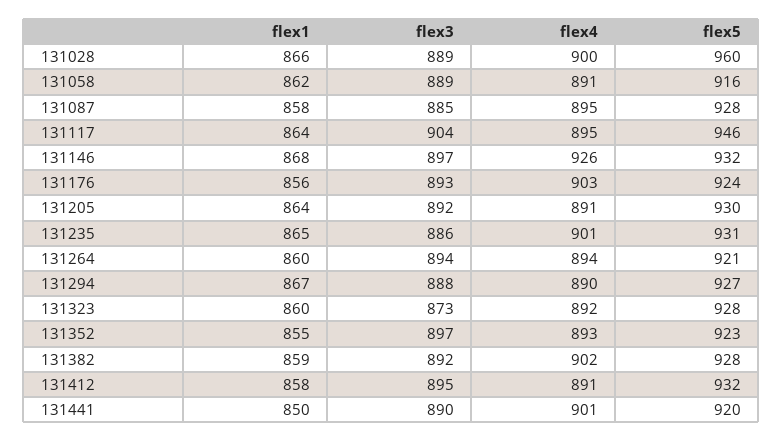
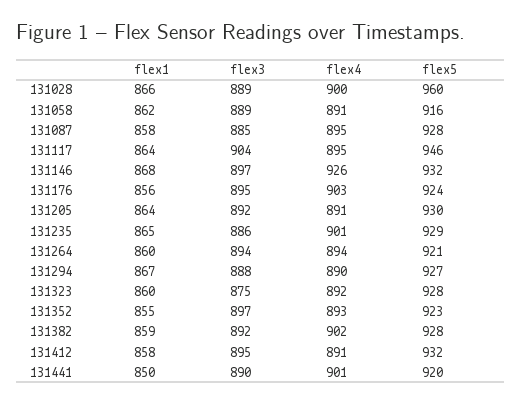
flex3, 131176: 893 -> 895
flex5, 131235: 931 -> 929
flex3, 131323: 873 -> 875

